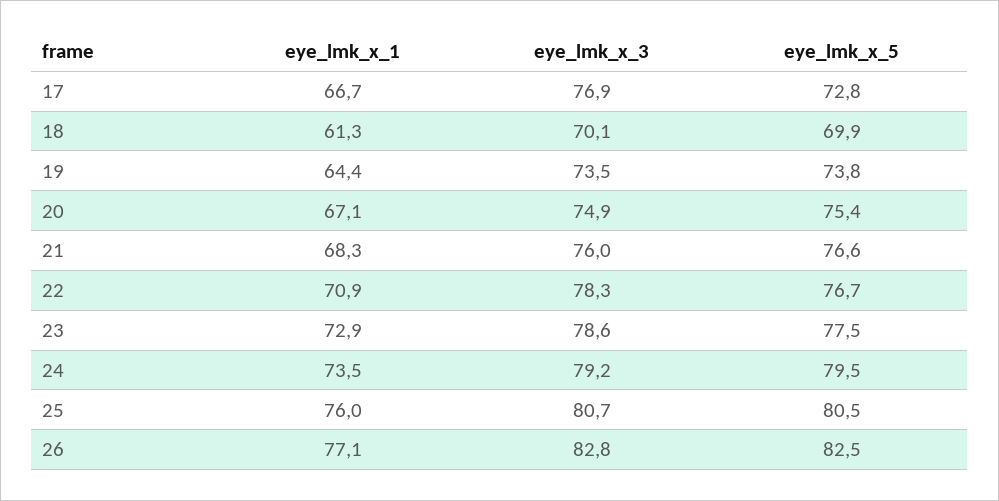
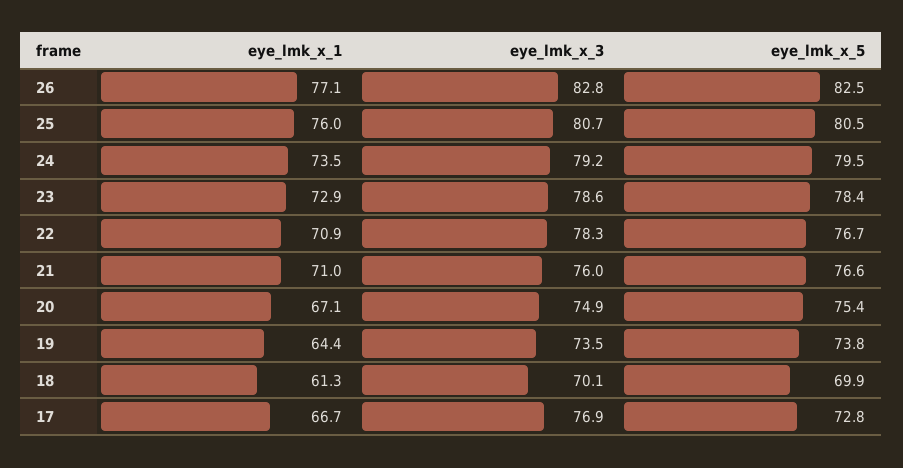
eye_lmk_x_1, 21: 68.3 -> 71
eye_lmk_x_5, 23: 77.5 -> 78.4

